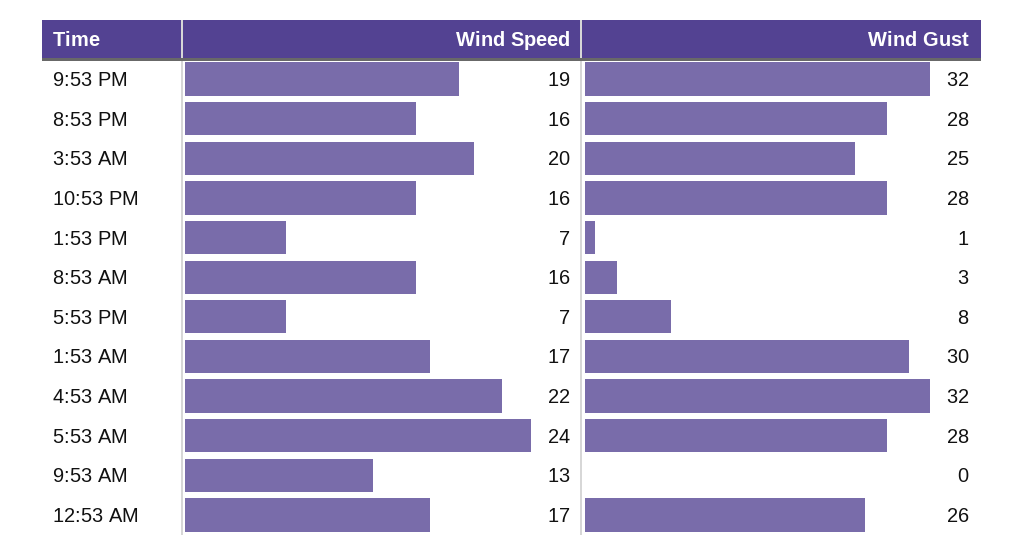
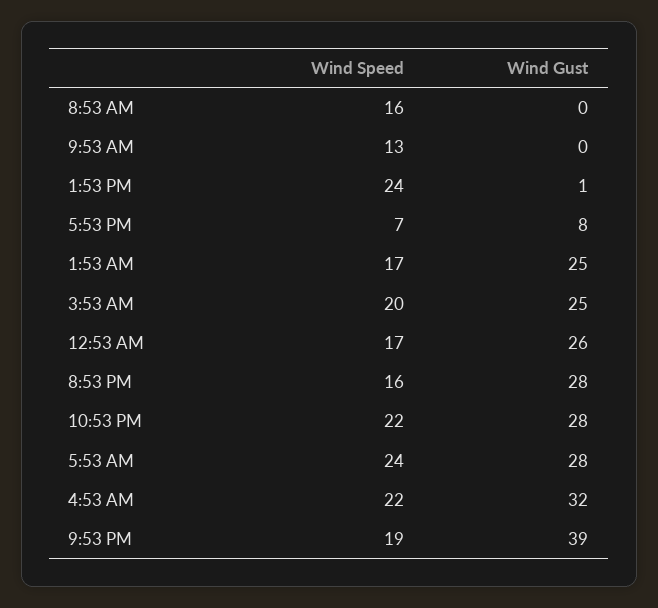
Wind Gust, 9:53 PM: 32 -> 39
Wind Speed, 10:53 PM: 16 -> 22
Wind Speed, 1:53 PM: 7 -> 24
Wind Gust, 8:53 AM: 3 -> 0
Wind Gust, 1:53 AM: 30 -> 25

